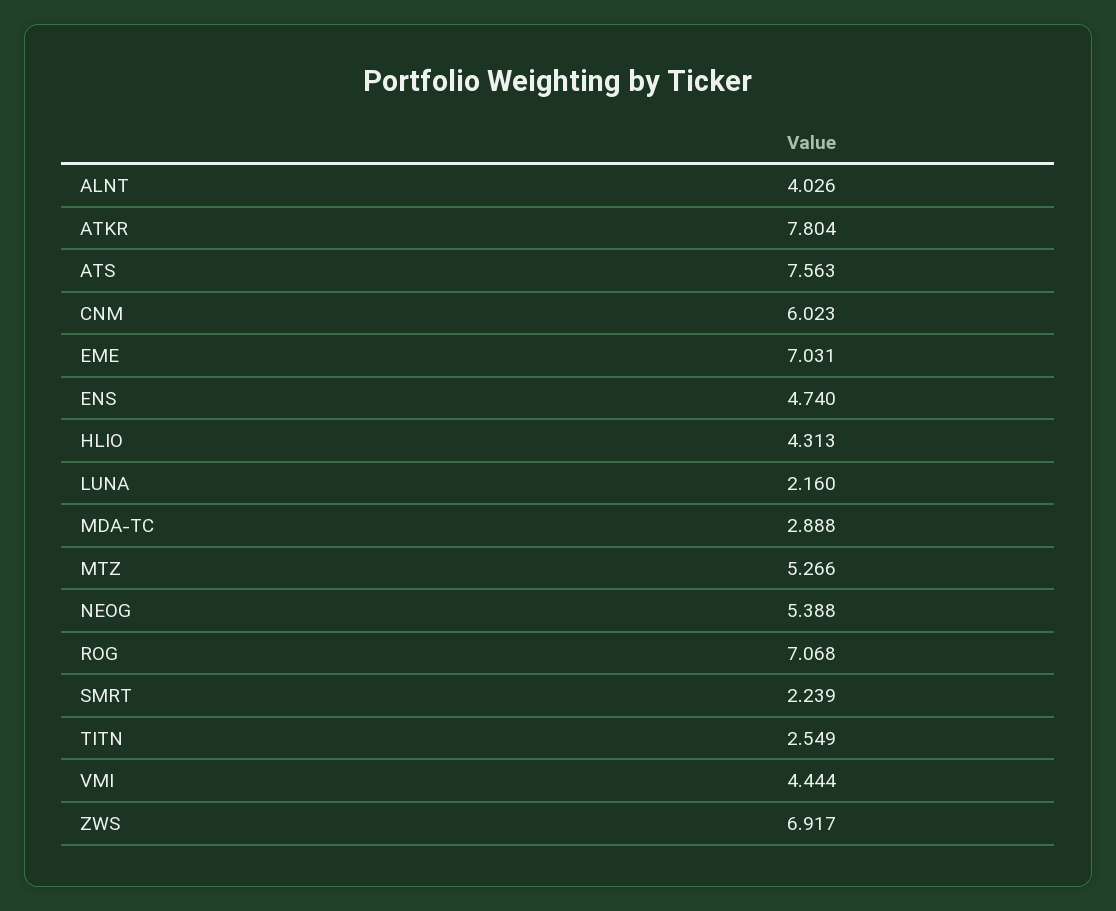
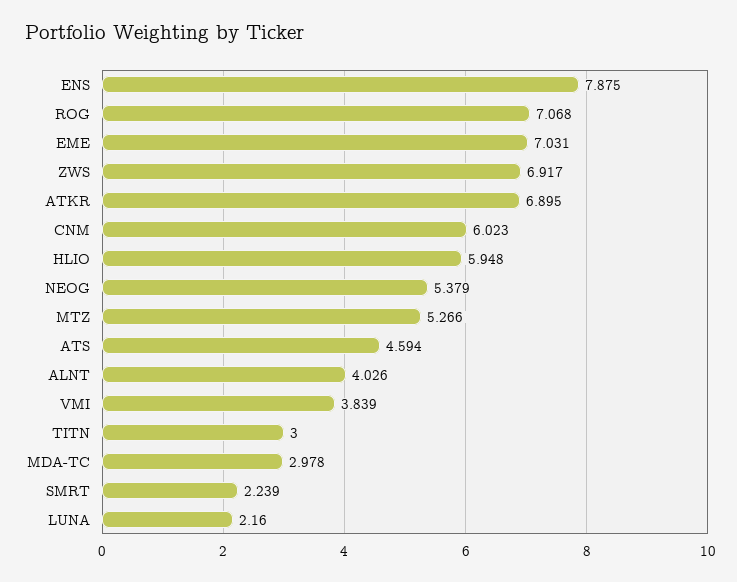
ATKR: 7.804 -> 6.895
ATS: 7.563 -> 4.594
ENS: 4.74 -> 7.875
HLIO: 4.313 -> 5.948
MDA-TC: 2.888 -> 2.978
NEOG: 5.388 -> 5.379
TITN: 2.549 -> 3
VMI: 4.444 -> 3.839

